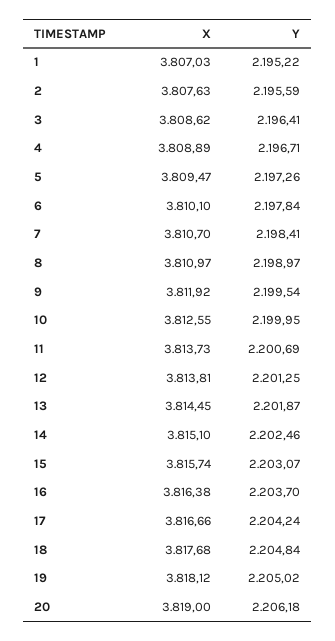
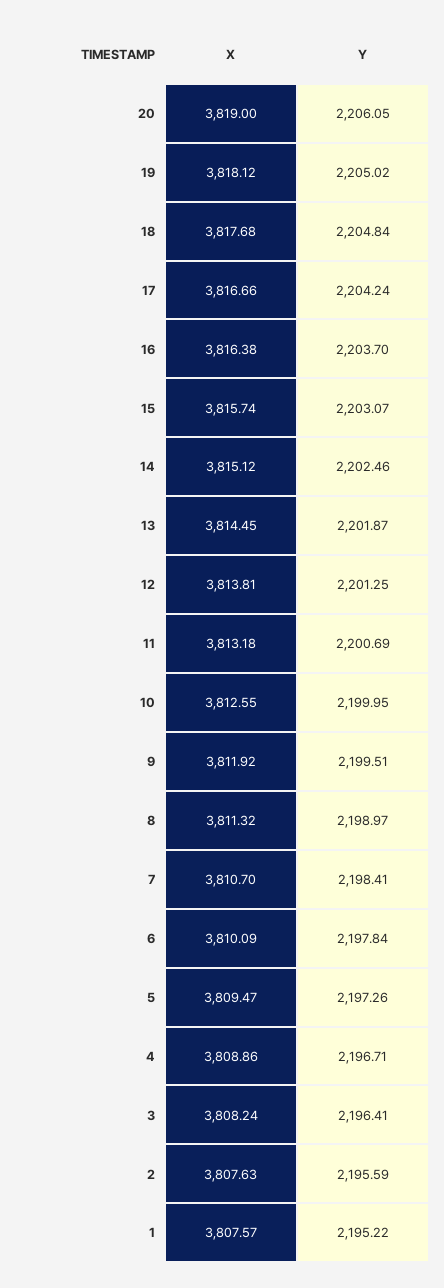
X, 1: 3807.03 -> 3807.57
X, 3: 3808.62 -> 3808.24
X, 4: 3808.89 -> 3808.86
X, 6: 3810.1 -> 3810.09
X, 8: 3810.97 -> 3811.32
Y, 9: 2199.54 -> 2199.51
X, 11: 3813.73 -> 3813.18
X, 14: 3815.1 -> 3815.12
Y, 20: 2206.18 -> 2206.05

